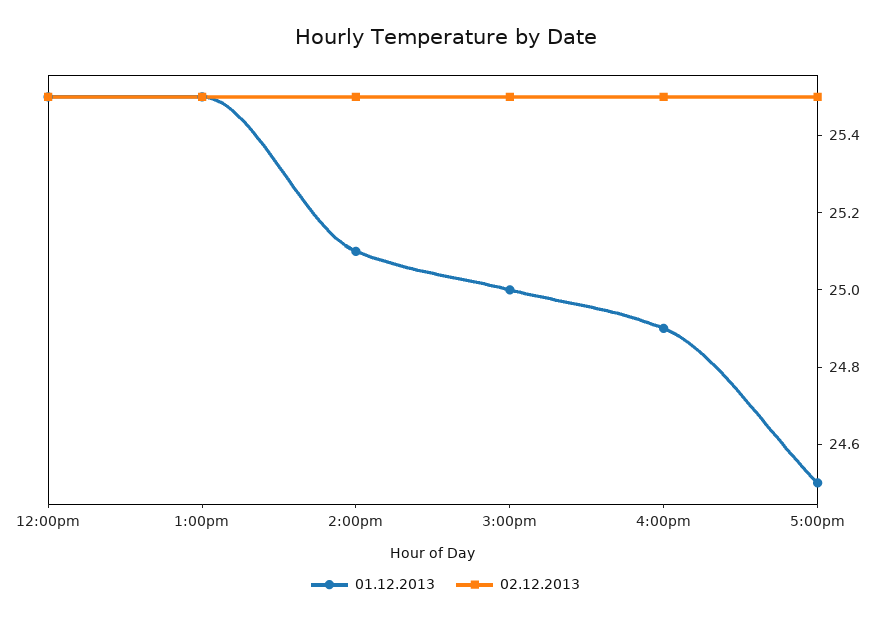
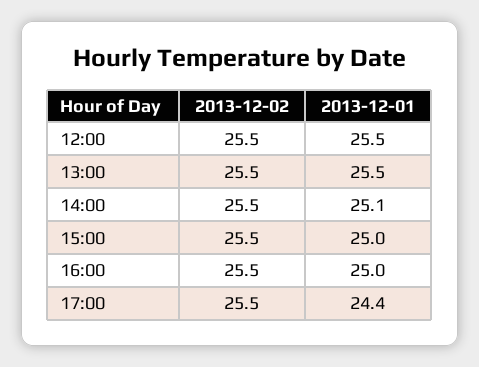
01.12.2013, 4:00pm: 24.9 -> 25
01.12.2013, 5:00pm: 24.5 -> 24.4

